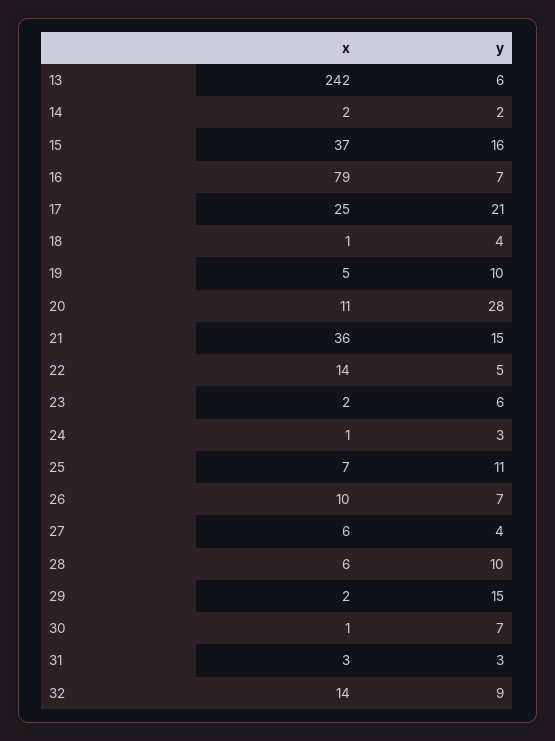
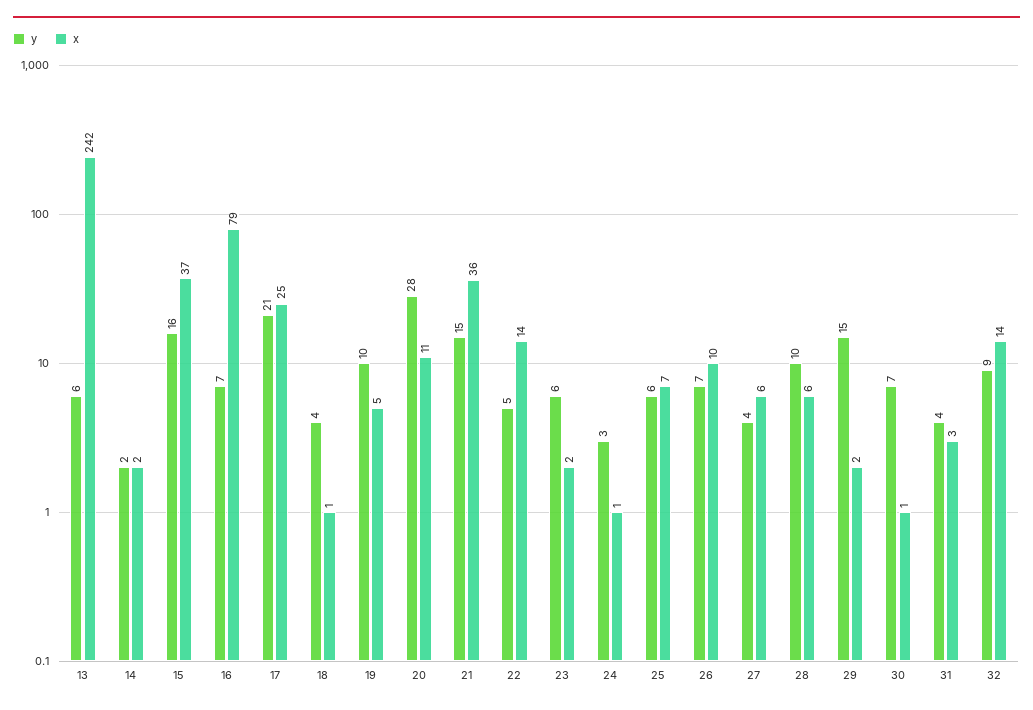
y, 25: 11 -> 6
y, 31: 3 -> 4

